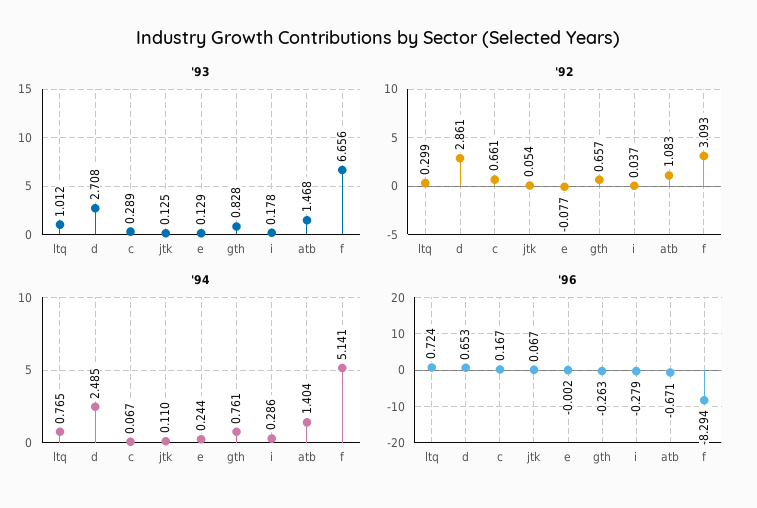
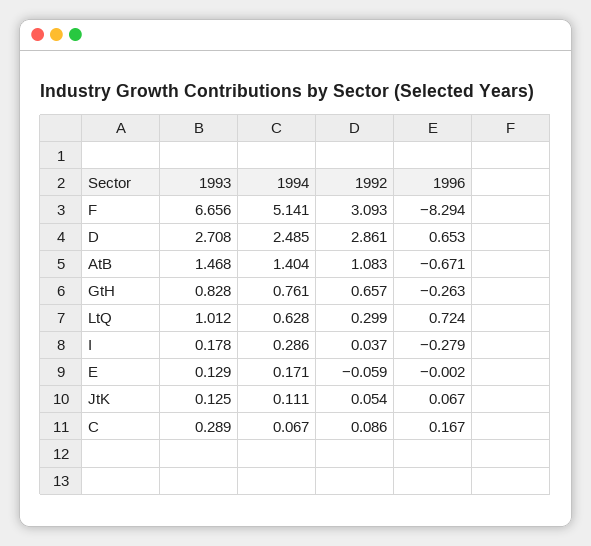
'92, c: 0.661 -> 0.086
'92, e: -0.077 -> -0.059
'94, ltq: 0.765 -> 0.628
'94, jtk: 0.11 -> 0.111
'94, e: 0.244 -> 0.171

